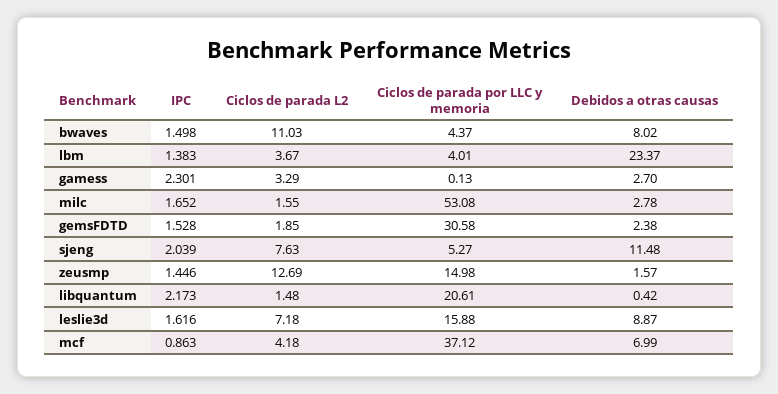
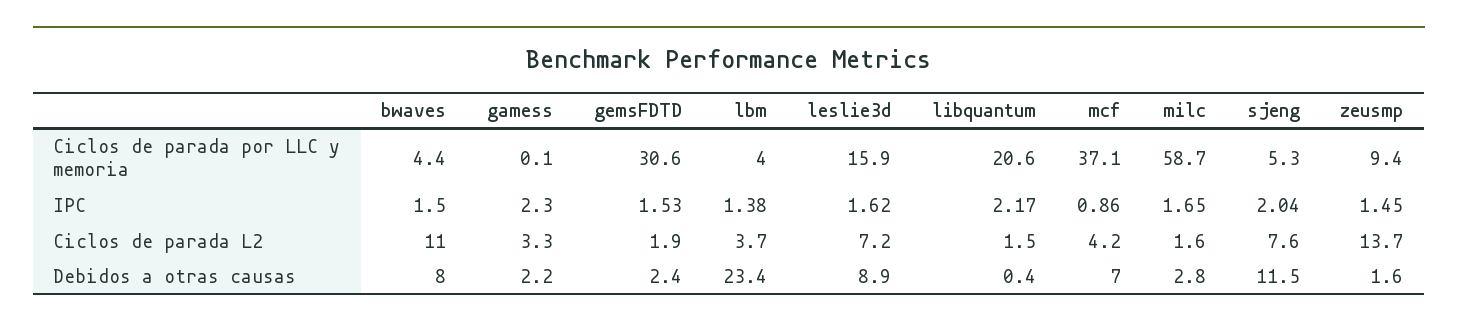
Debidos a otras causas, gamess: 2.7 -> 2.2
Ciclos de parada por LLC y memoria, milc: 53.08 -> 58.7
Ciclos de parada L2, zeusmp: 12.69 -> 13.7
Ciclos de parada por LLC y memoria, zeusmp: 14.98 -> 9.4

